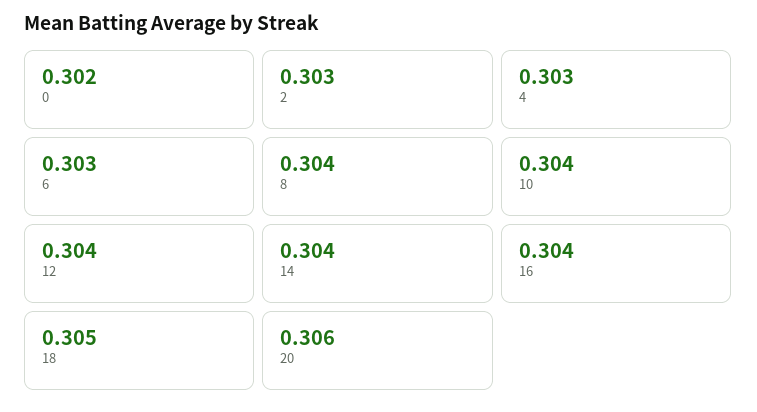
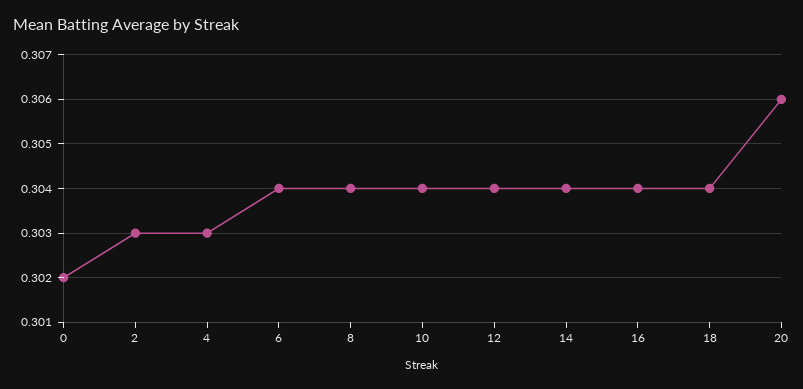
6: 0.303 -> 0.304
18: 0.305 -> 0.304

